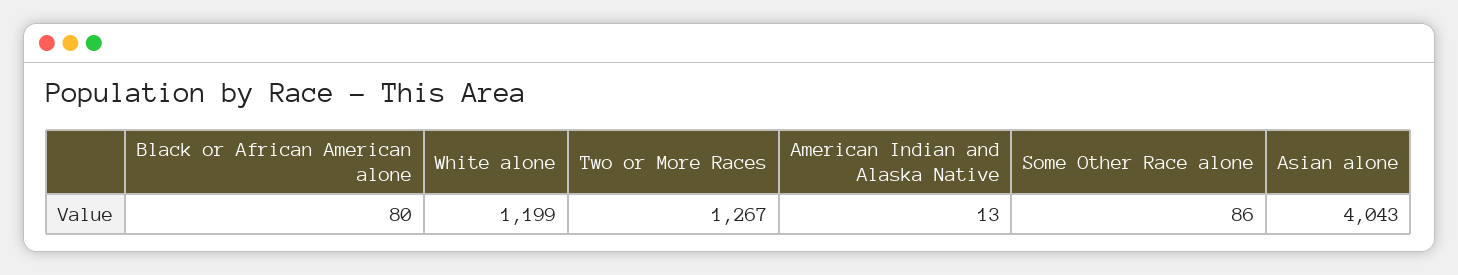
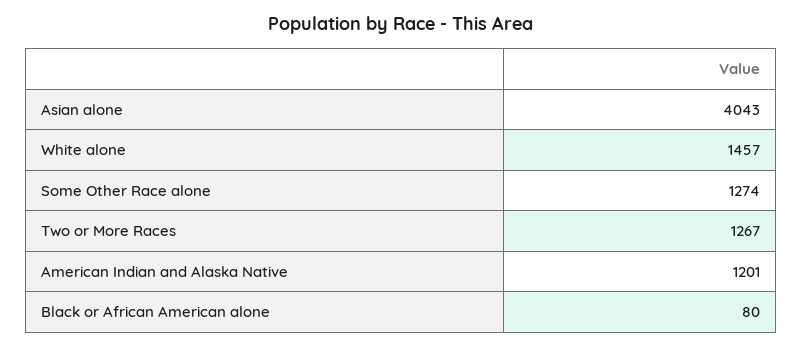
White alone: 1199 -> 1457
American Indian and Alaska Native: 13 -> 1201
Some Other Race alone: 86 -> 1274

